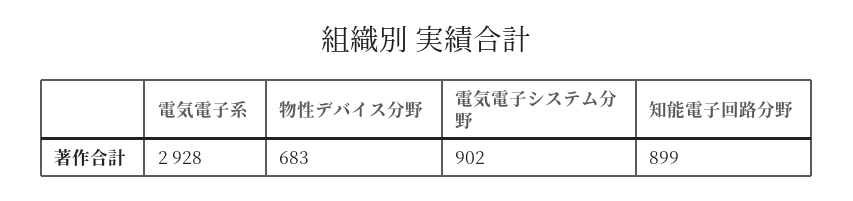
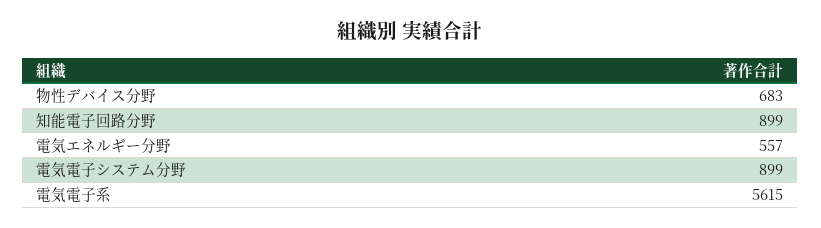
電気電子系: 2928 -> 5615
電気電子システム分野: 902 -> 899
電気エネルギー分野: none -> 557

